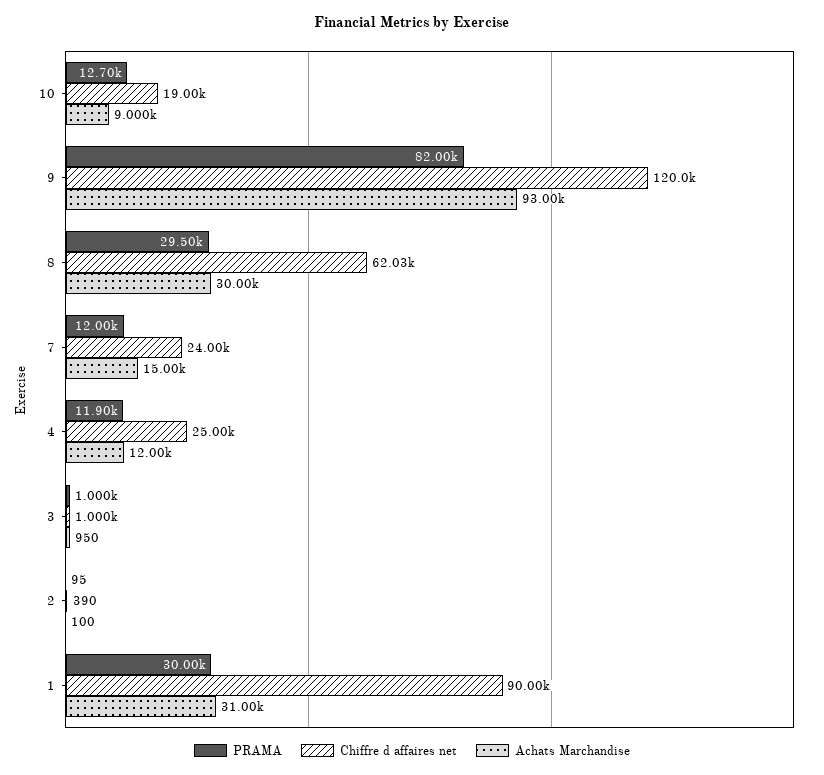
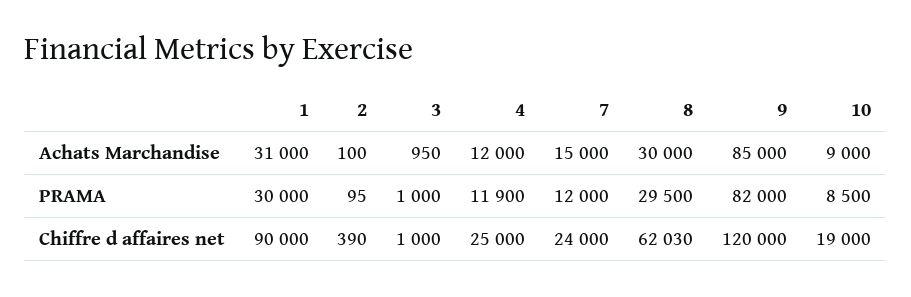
PRAMA, 10: 12700 -> 8500
Achats Marchandise, 9: 93000 -> 85000

